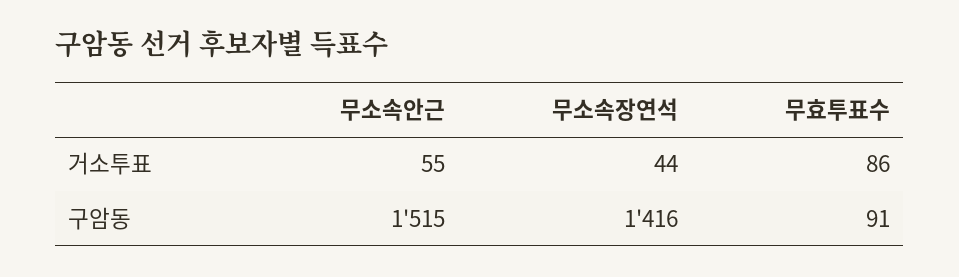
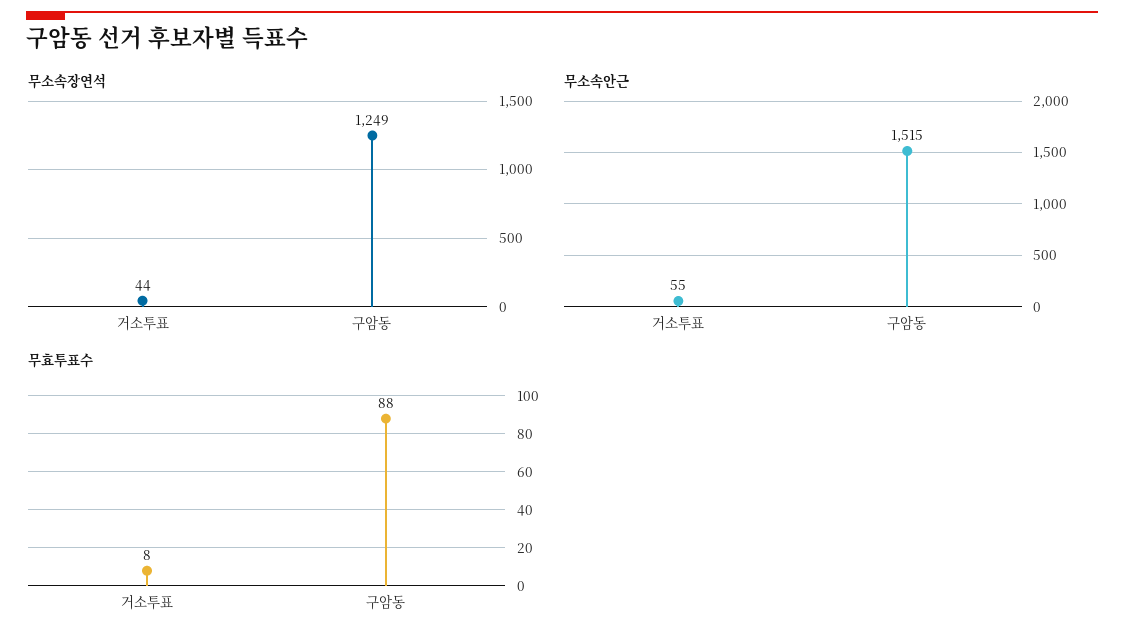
무효투표수, 거소투표: 86 -> 8
무소속장연석, 구암동: 1416 -> 1249
무효투표수, 구암동: 91 -> 88

